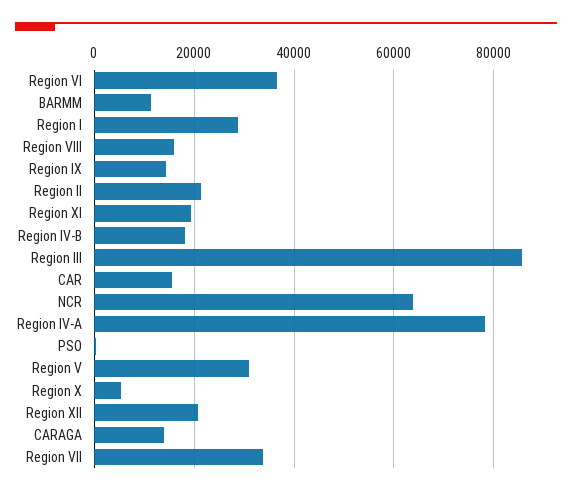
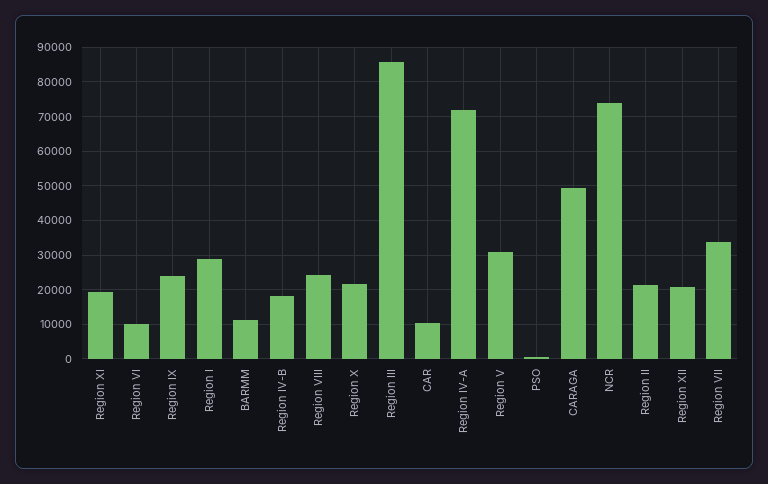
Region VI: 36000 -> 10000
Region VIII: 16000 -> 24000
Region IX: 14000 -> 24000
CAR: 16000 -> 10000
NCR: 64000 -> 74000
Region IV-A: 78000 -> 72000
Region X: 6000 -> 22000
CARAGA: 14000 -> 50000

